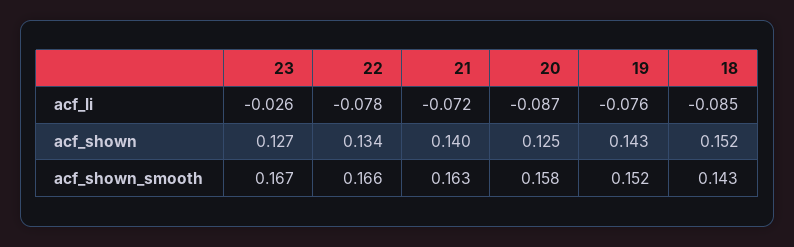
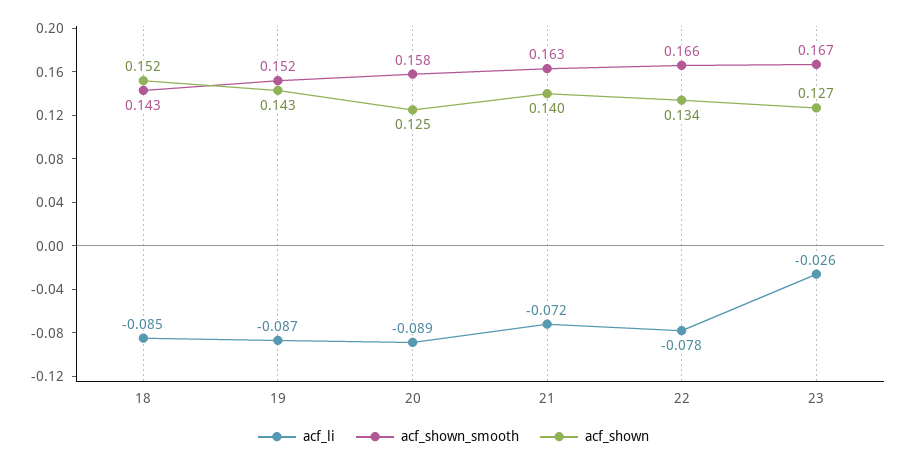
acf_li, 20: -0.087 -> -0.089
acf_li, 19: -0.076 -> -0.087

